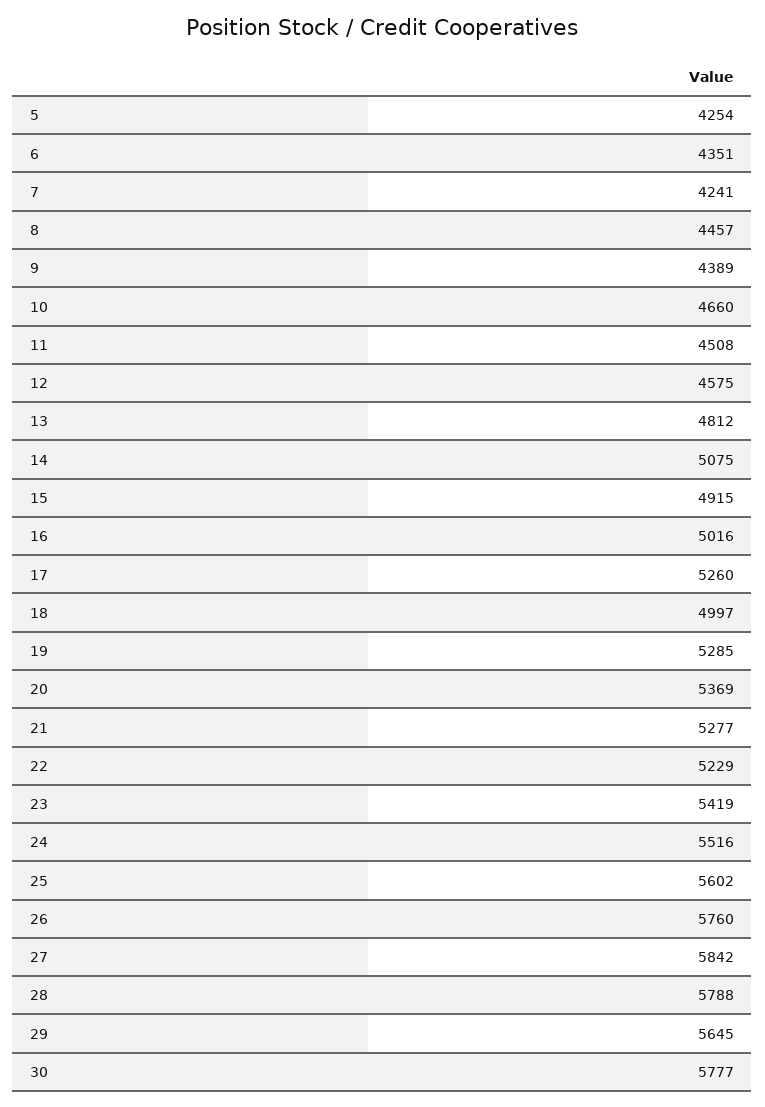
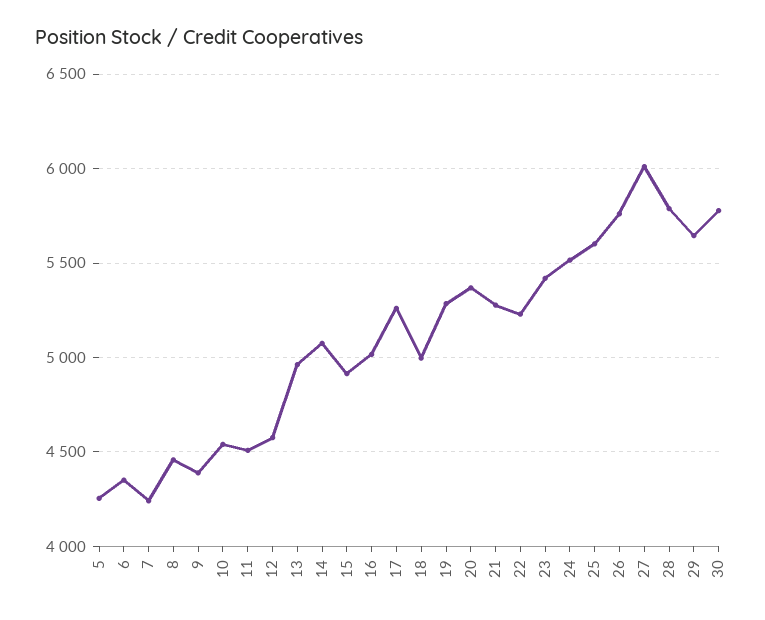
10: 4660 -> 4550
13: 4812 -> 4950
27: 5842 -> 6000

